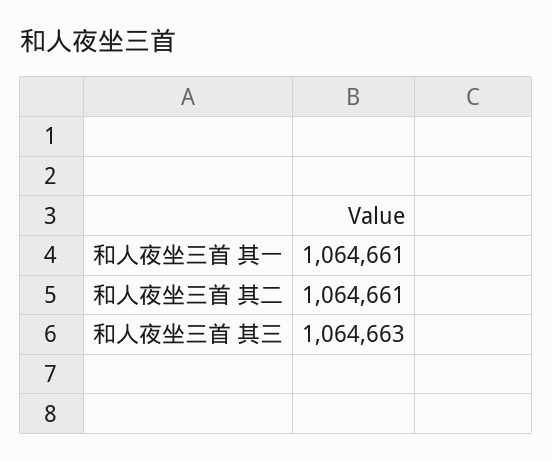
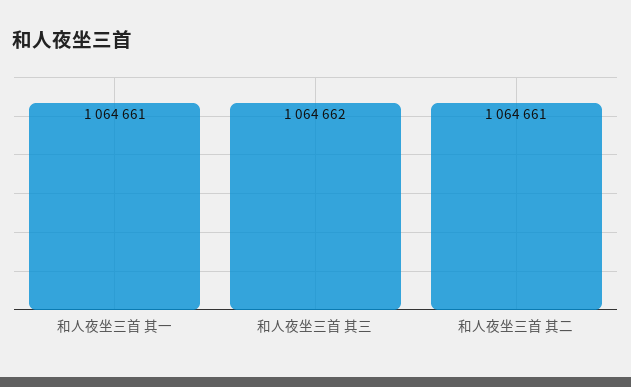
和人夜坐三首 其三: 1064663 -> 1064662

